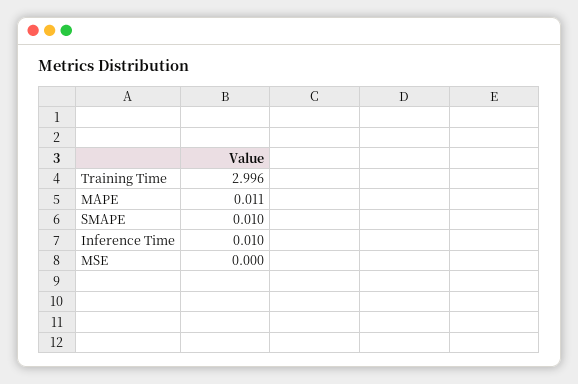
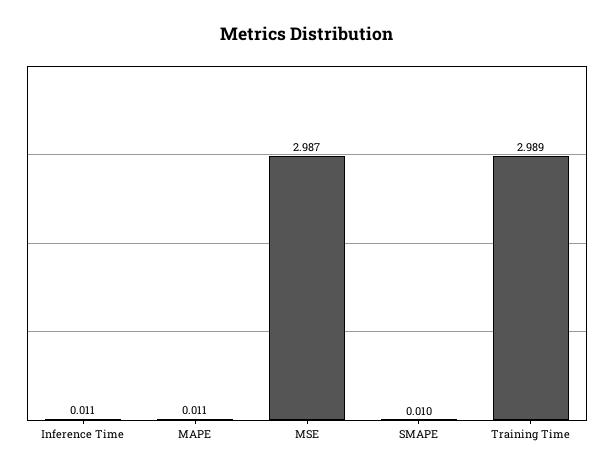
Training Time: 2.996 -> 2.989
Inference Time: 0.01 -> 0.011
MSE: 0 -> 2.987

